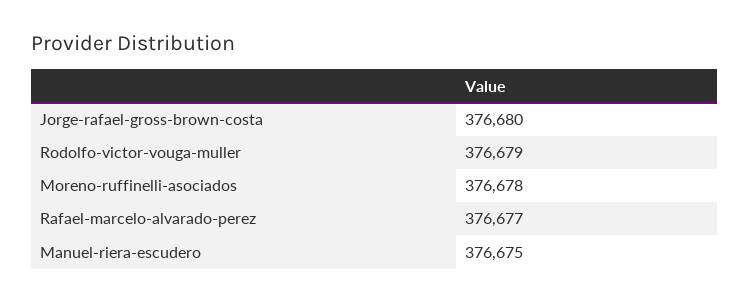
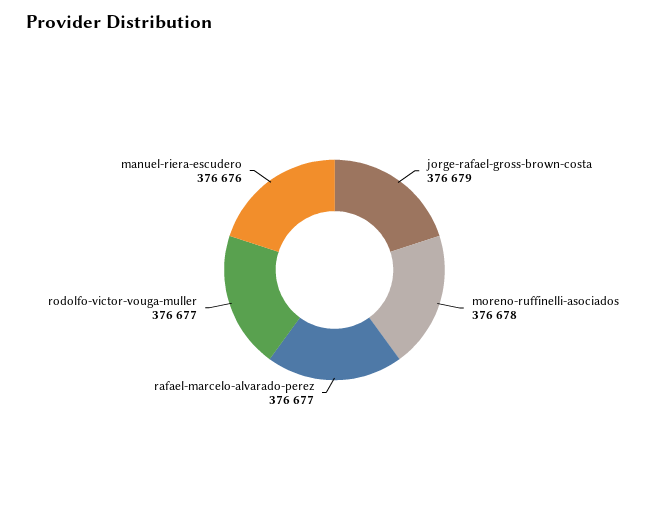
Jorge-rafael-gross-brown-costa: 376680 -> 376679
Rodolfo-victor-vouga-muller: 376679 -> 376677
Manuel-riera-escudero: 376675 -> 376676

